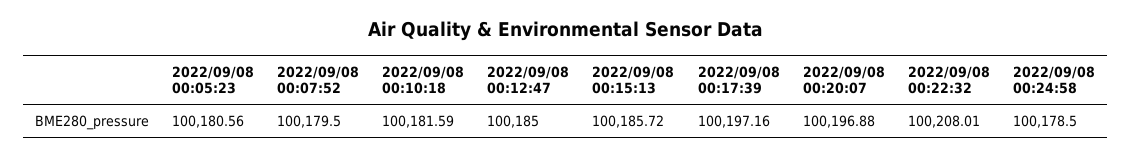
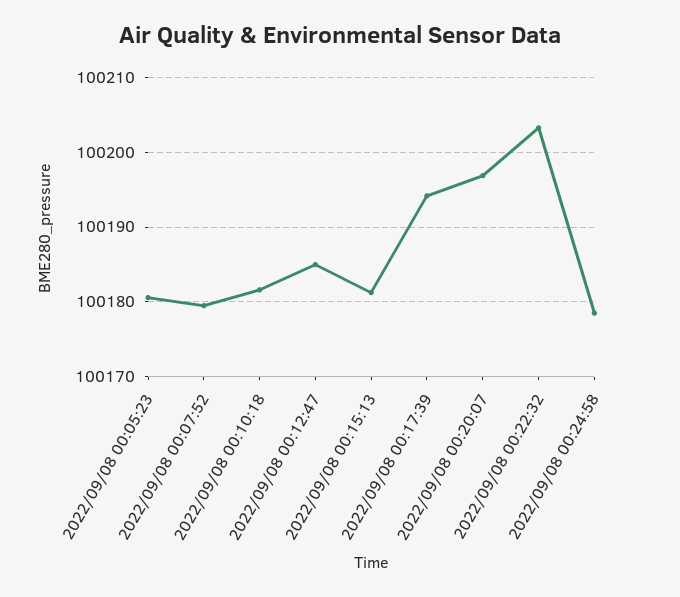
2022/09/08 00:15:13: 100185.72 -> 100181
2022/09/08 00:17:39: 100197.16 -> 100194
2022/09/08 00:22:32: 100208.01 -> 100203

